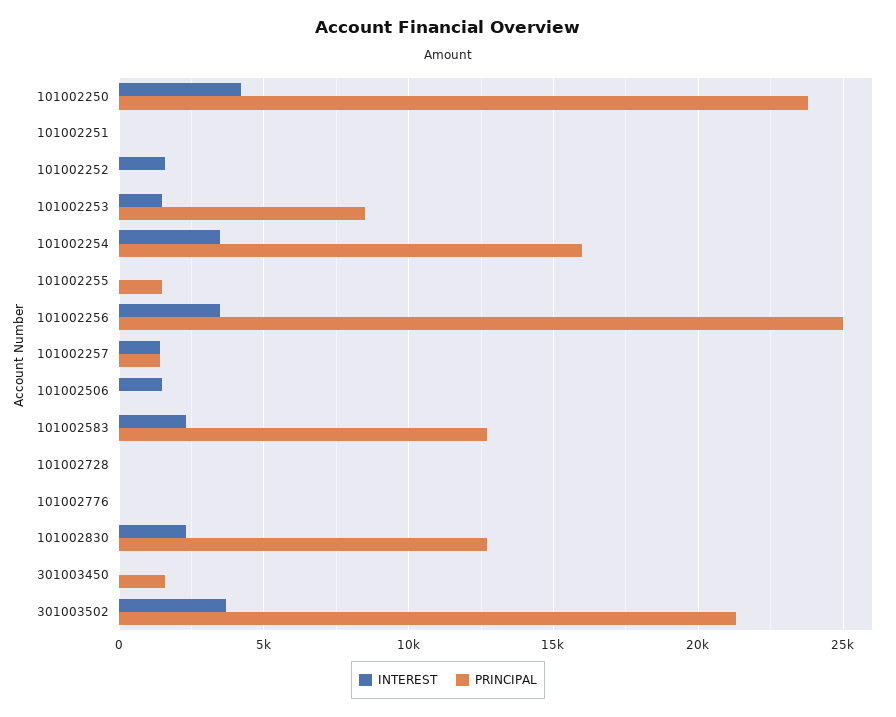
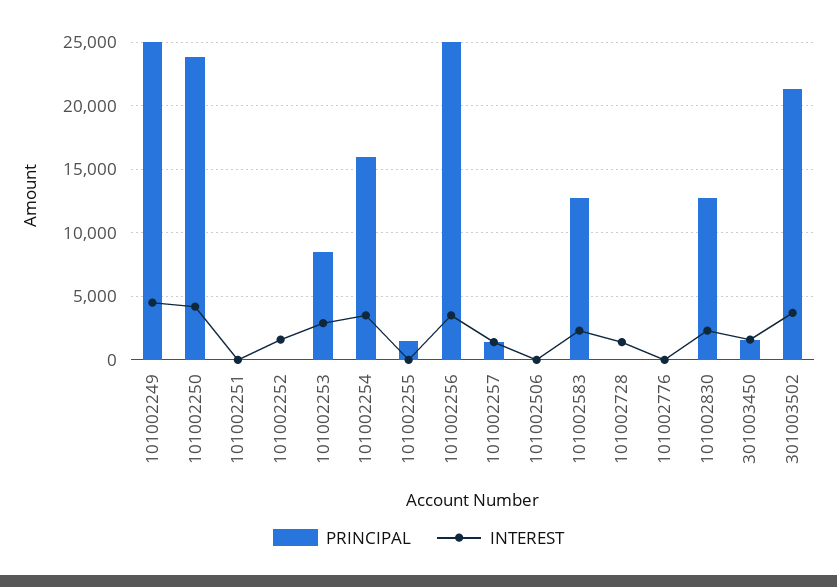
INTEREST, 101002253: 1500 -> 3000
INTEREST, 101002506: 1500 -> 0
INTEREST, 101002728: 0 -> 1500
INTEREST, 301003450: 0 -> 1500
PRINCIPAL, 101002249: none -> 25000
INTEREST, 101002249: none -> 4500

